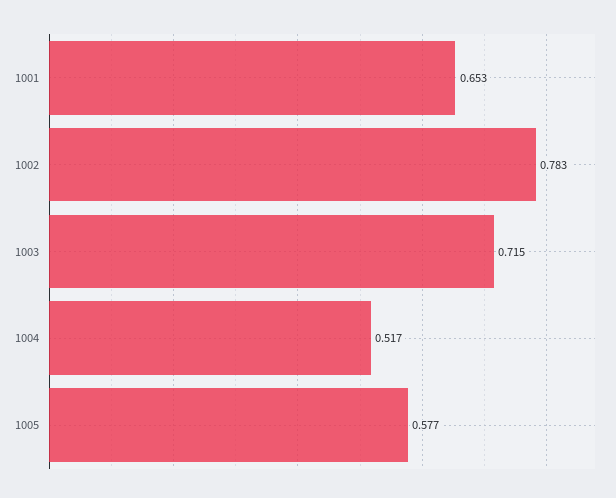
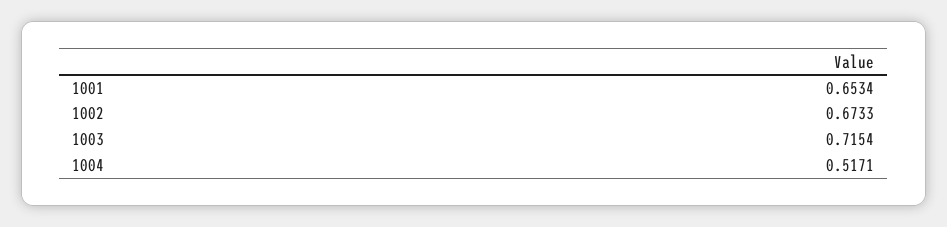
1002: 0.783 -> 0.6733
1005: 0.577 -> none

